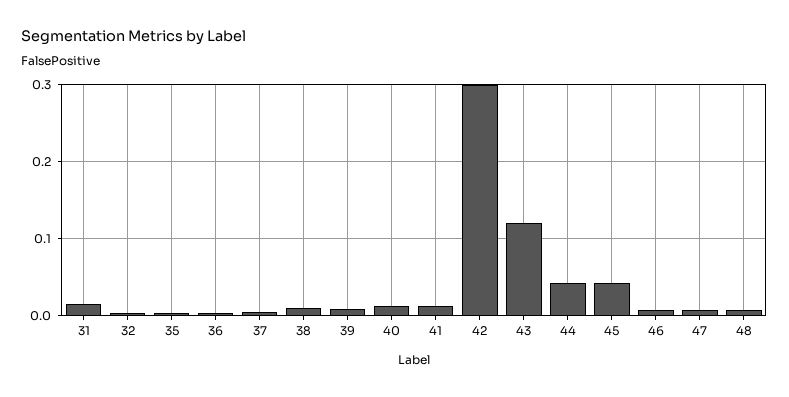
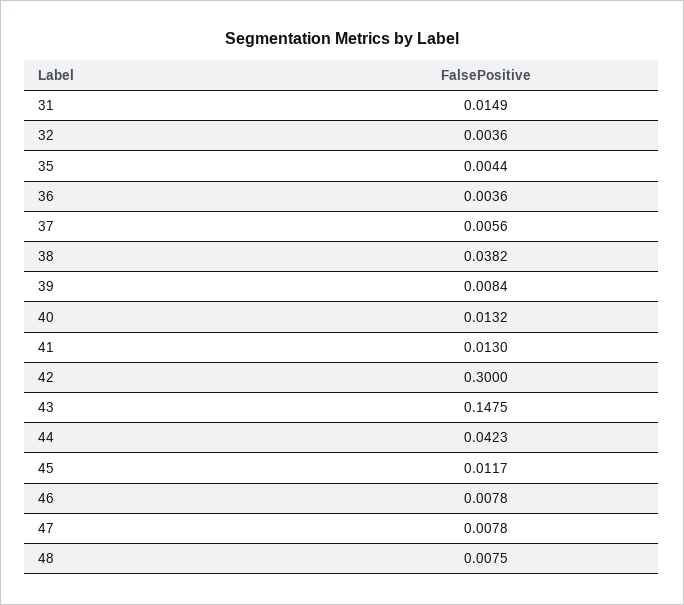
38: 0.01 -> 0.0382
43: 0.12 -> 0.1475
45: 0.04 -> 0.0117

